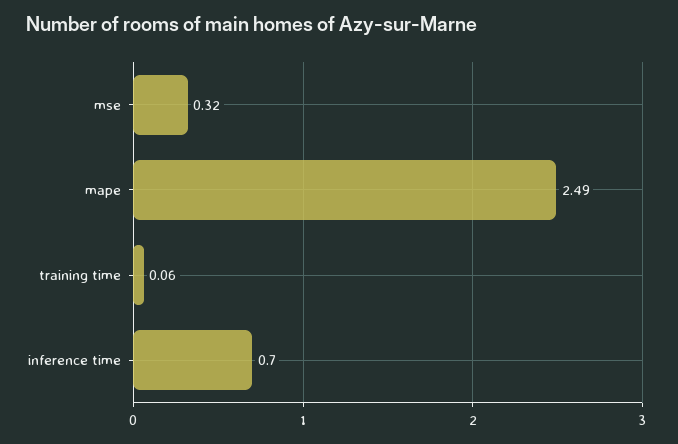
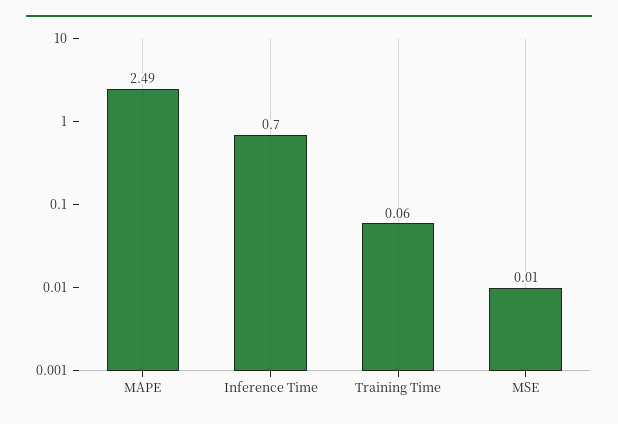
mse: 0.32 -> 0.01

